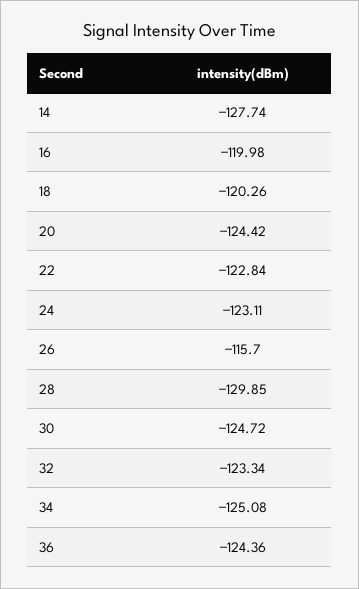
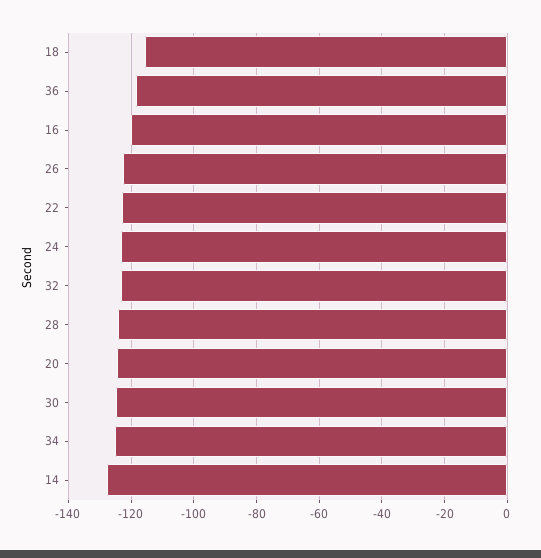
18: -120.26 -> -116
26: -115.7 -> -122
28: -129.85 -> -124
36: -124.36 -> -118

